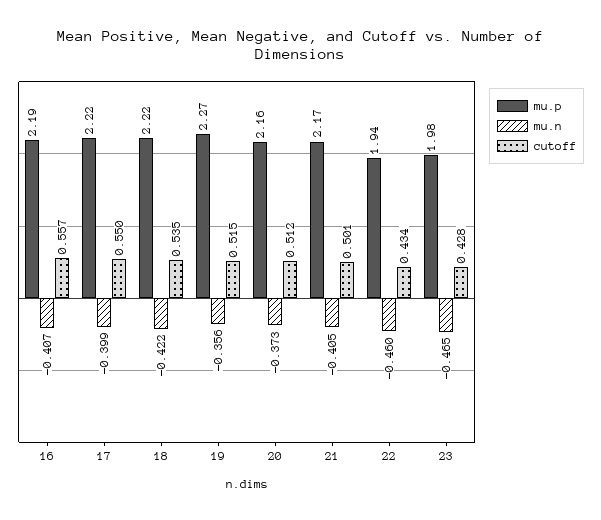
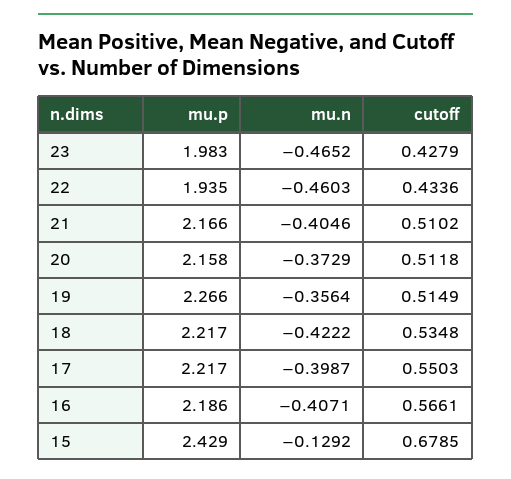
cutoff, 16: 0.557 -> 0.5661
cutoff, 21: 0.501 -> 0.5102
mu.p, 15: none -> 2.429
mu.n, 15: none -> -0.1292
cutoff, 15: none -> 0.6785

